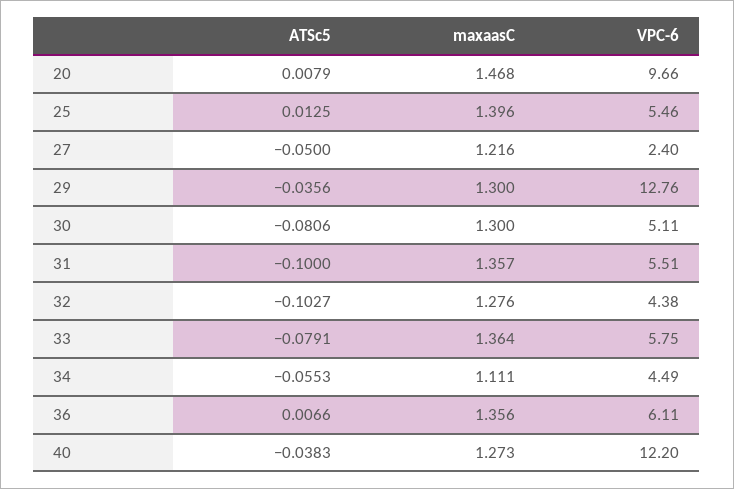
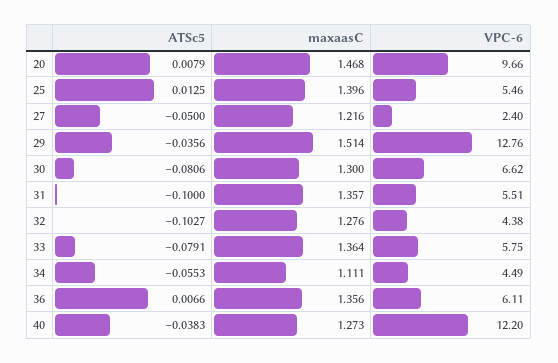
maxaasC, 29: 1.3 -> 1.514
VPC-6, 30: 5.11 -> 6.62

